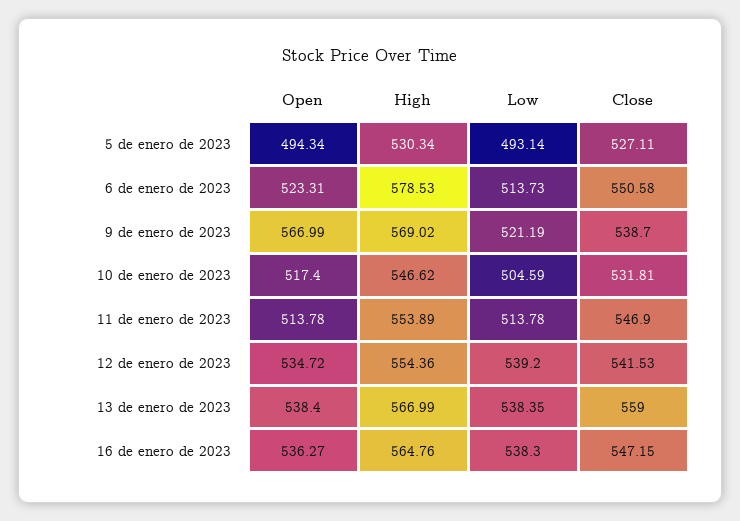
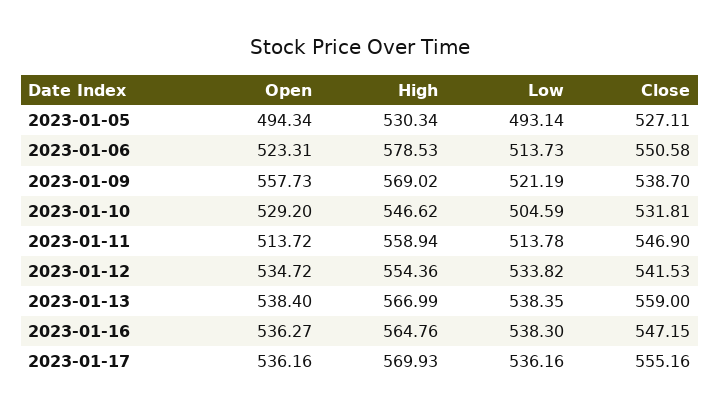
Open, 9 de enero de 2023: 566.99 -> 557.73
Open, 10 de enero de 2023: 517.4 -> 529.2
Open, 11 de enero de 2023: 513.78 -> 513.72
High, 11 de enero de 2023: 553.89 -> 558.94
Low, 12 de enero de 2023: 539.2 -> 533.82
Open, 2023-01-17: none -> 536.16
High, 2023-01-17: none -> 569.93
Low, 2023-01-17: none -> 536.16
Close, 2023-01-17: none -> 555.16

